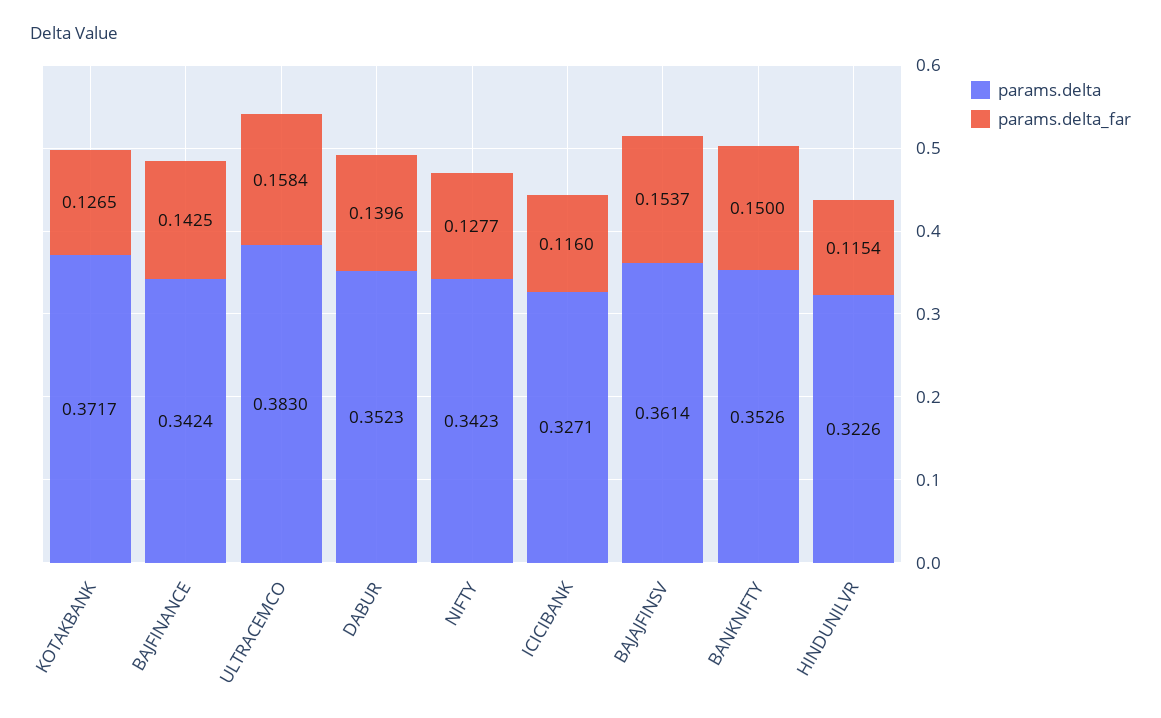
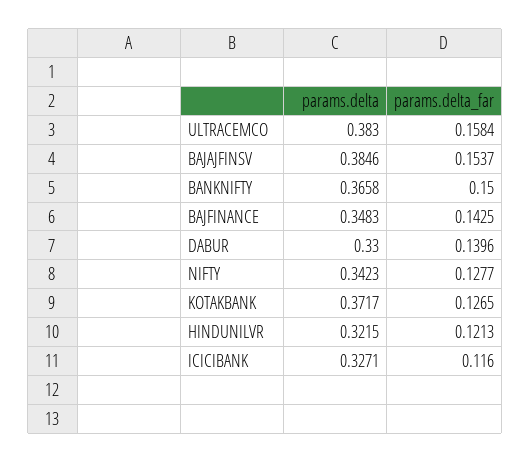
params.delta, BAJFINANCE: 0.3424 -> 0.3483
params.delta, DABUR: 0.3523 -> 0.33
params.delta, BAJAJFINSV: 0.3614 -> 0.3846
params.delta, BANKNIFTY: 0.3526 -> 0.3658
params.delta, HINDUNILVR: 0.3226 -> 0.3215
params.delta_far, HINDUNILVR: 0.1154 -> 0.1213

